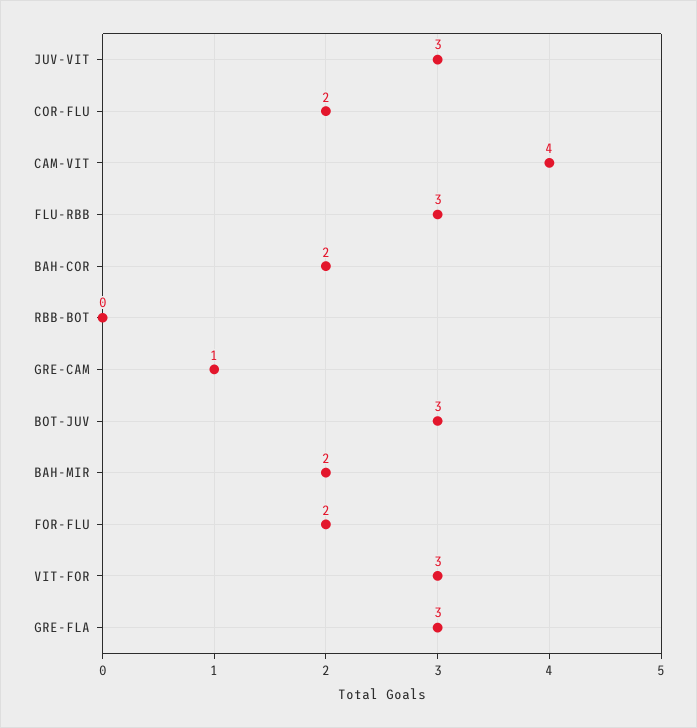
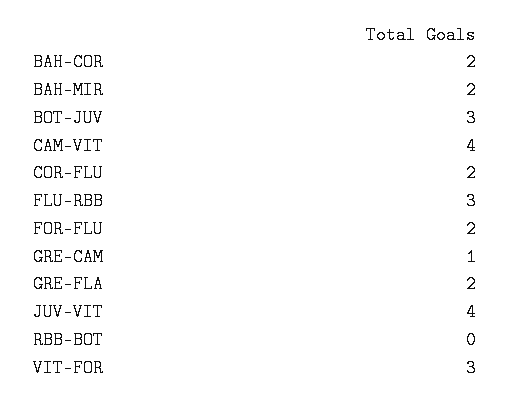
JUV-VIT: 3 -> 4
GRE-FLA: 3 -> 2

